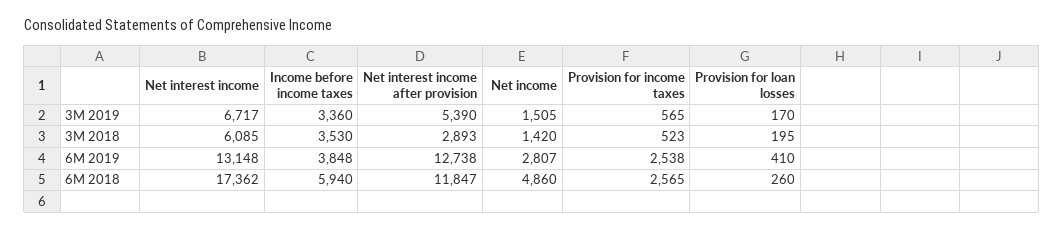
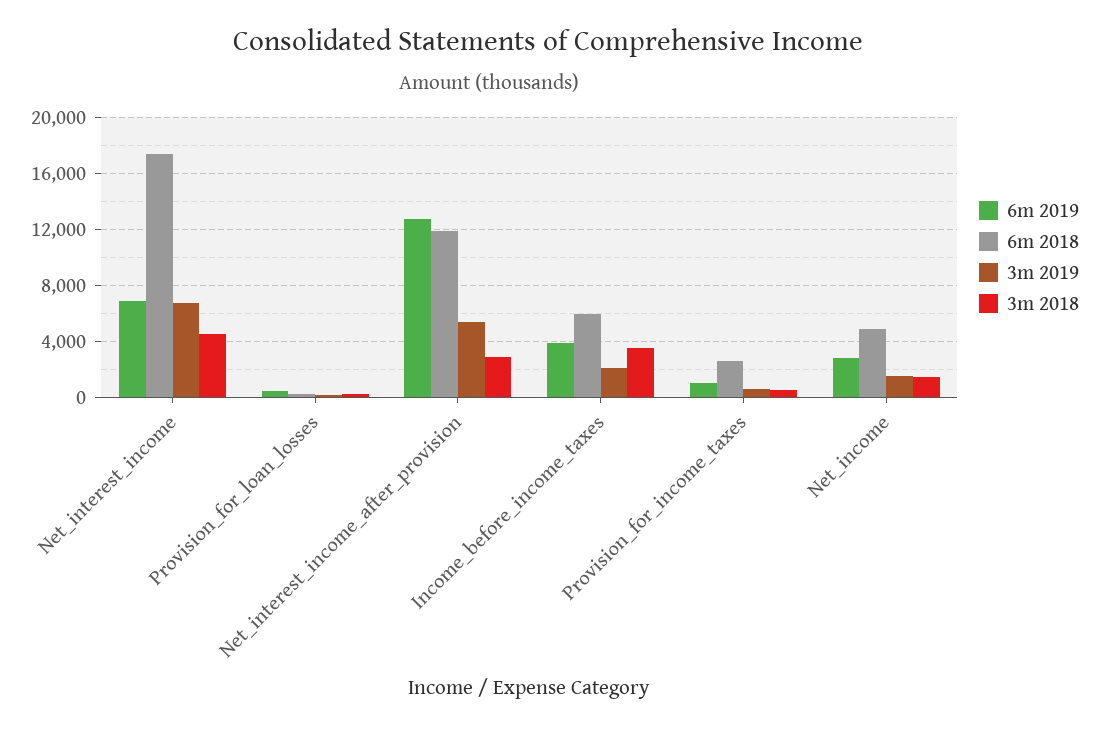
3M 2019, Income before income taxes: 3360 -> 2000
3M 2018, Net interest income: 6085 -> 4500
6M 2019, Net interest income: 13148 -> 7000
6M 2019, Provision for income taxes: 2538 -> 1000

